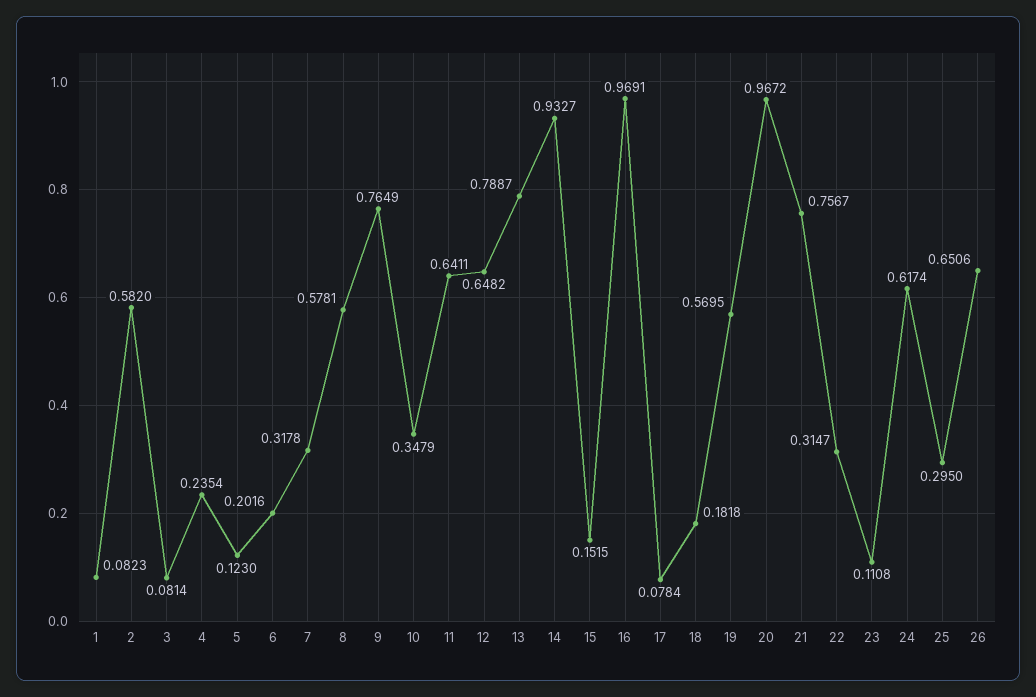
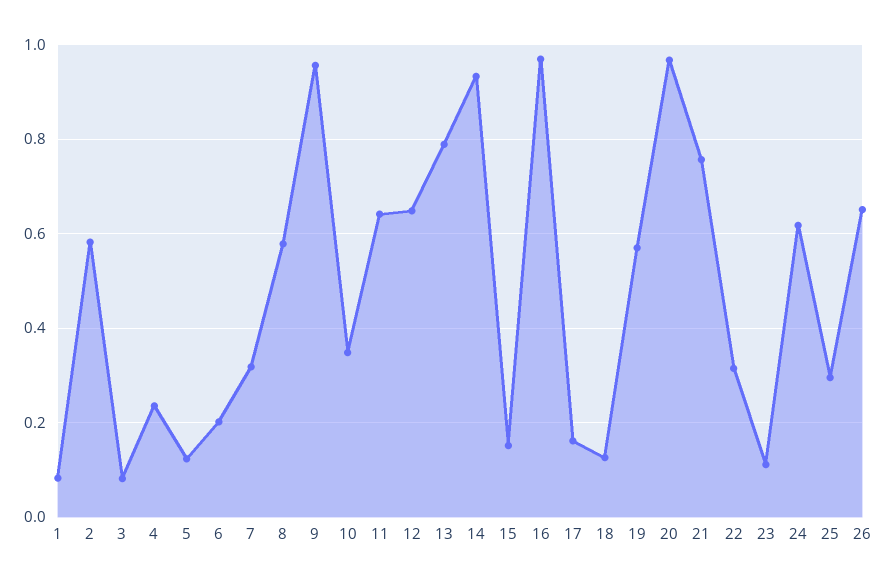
9: 0.7649 -> 0.96
17: 0.0784 -> 0.16
18: 0.1818 -> 0.12

